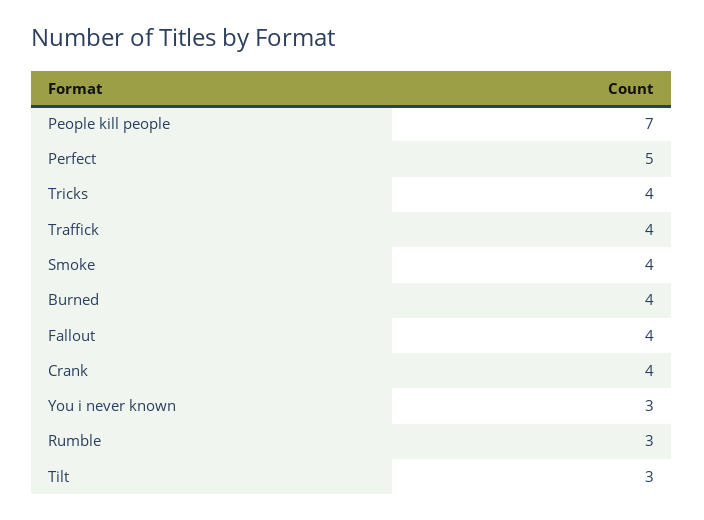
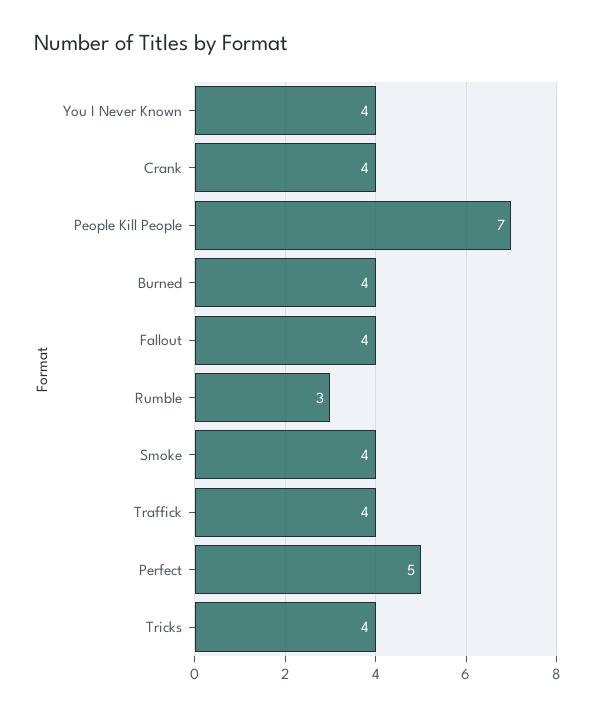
You i never known: 3 -> 4
Tilt: 3 -> none

